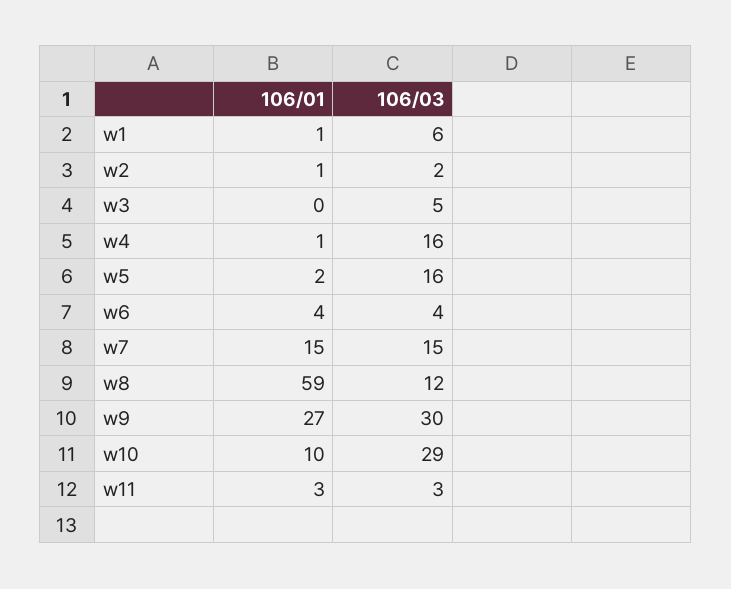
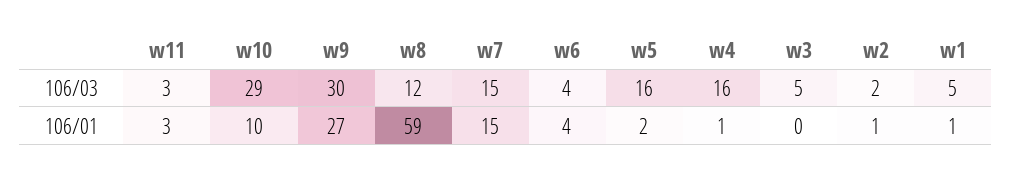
106/03, w1: 6 -> 5

